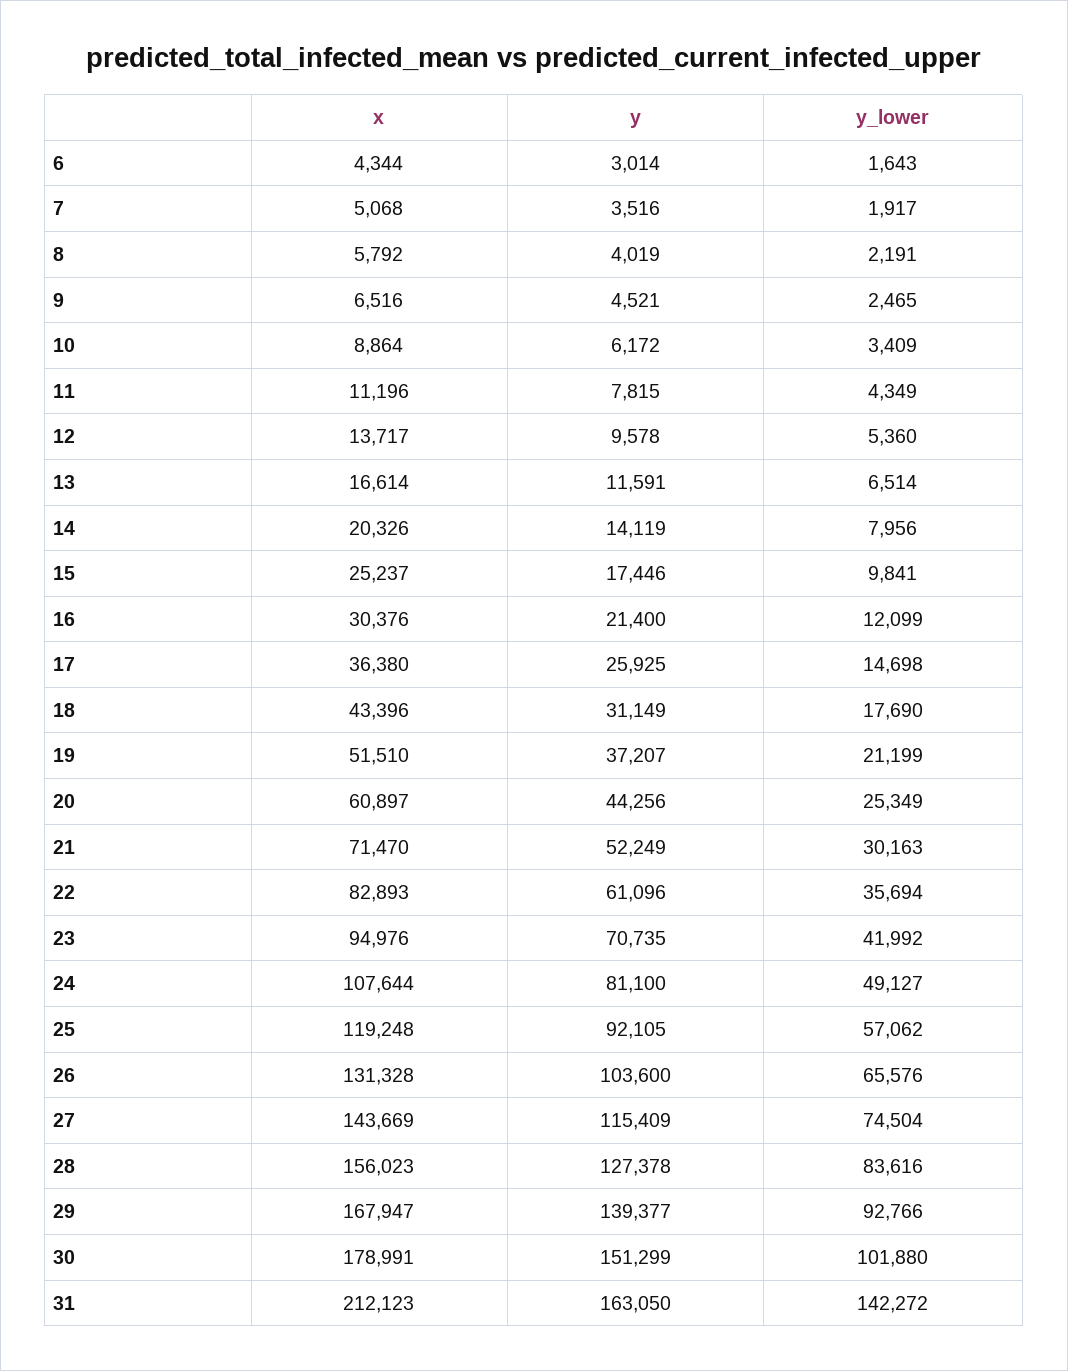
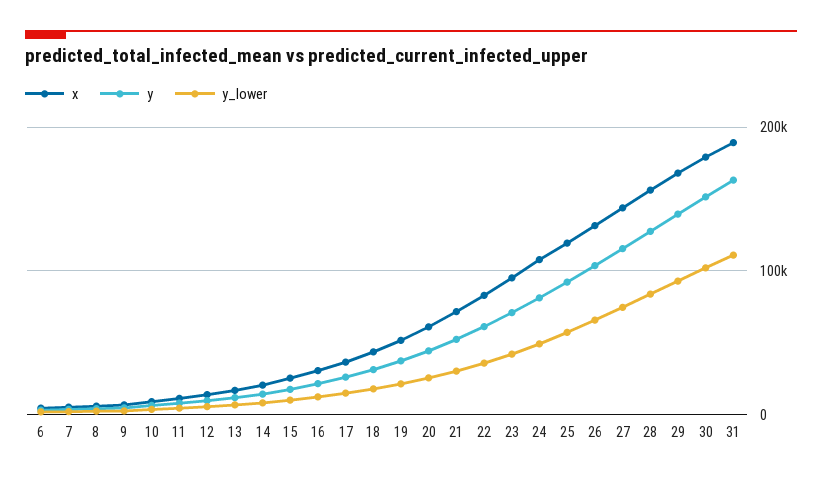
x, 31: 212123 -> 190000
y_lower, 31: 142272 -> 110000

